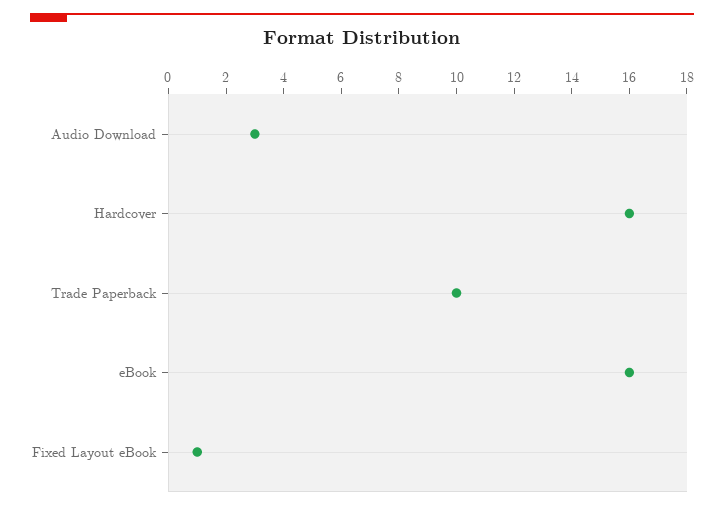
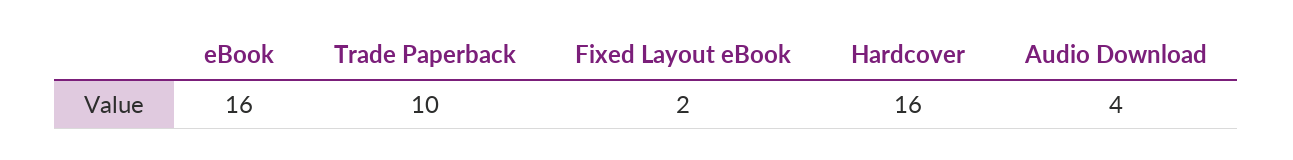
Audio Download: 3 -> 4
Fixed Layout eBook: 1 -> 2

